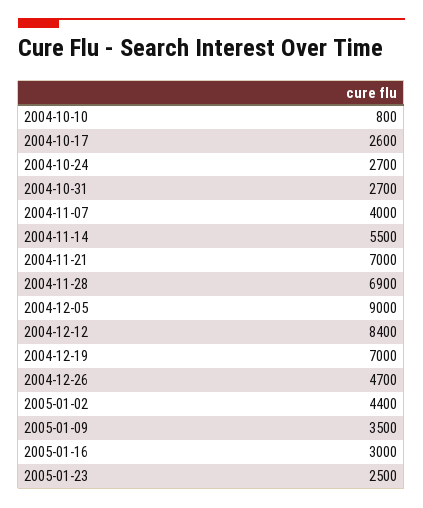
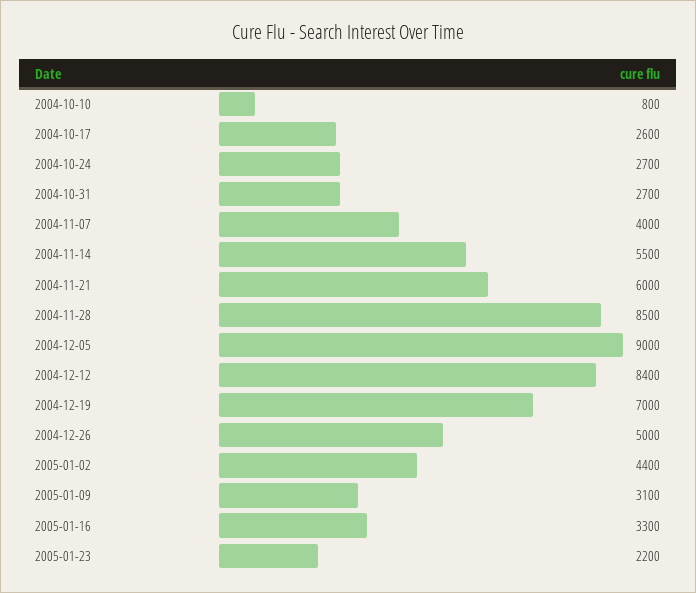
2004-11-21: 7000 -> 6000
2004-11-28: 6900 -> 8500
2004-12-26: 4700 -> 5000
2005-01-09: 3500 -> 3100
2005-01-16: 3000 -> 3300
2005-01-23: 2500 -> 2200

